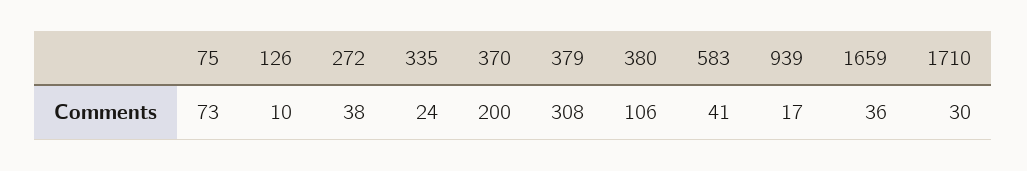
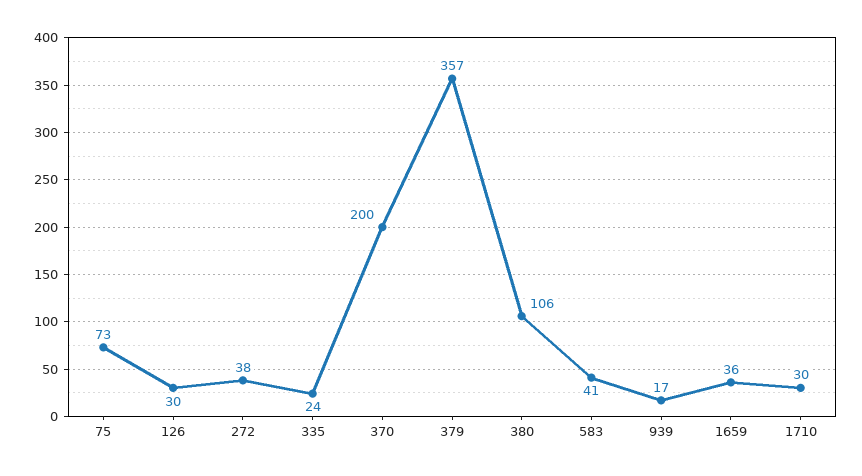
126: 10 -> 30
379: 308 -> 357

